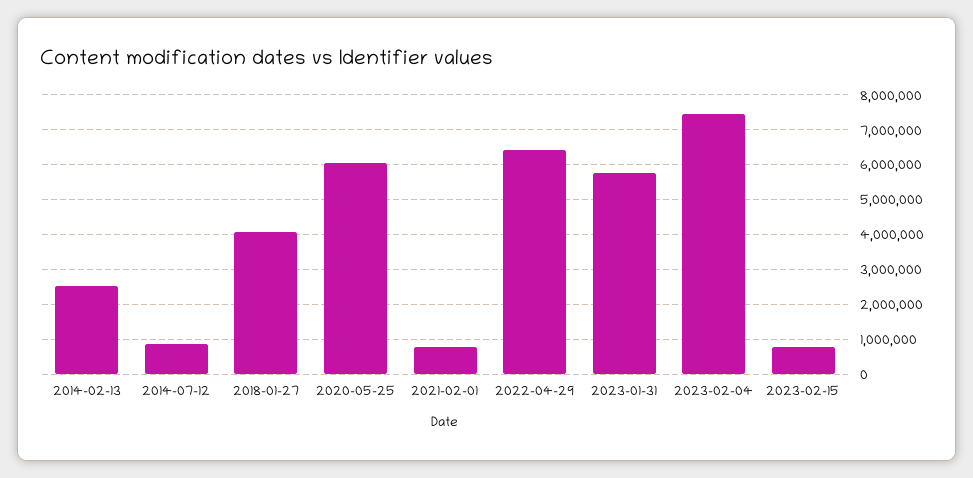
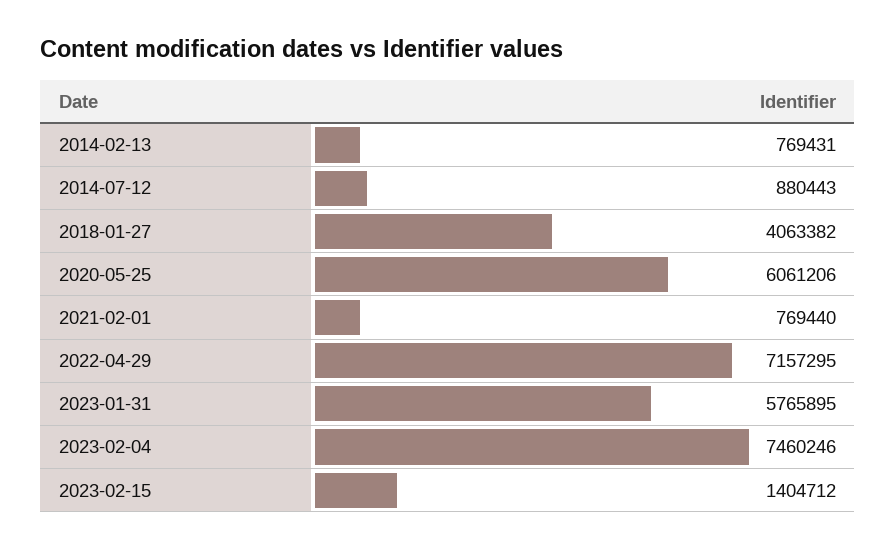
2014-02-13: 2600000 -> 769431
2022-04-29: 6400000 -> 7157295
2023-02-15: 800000 -> 1404712

